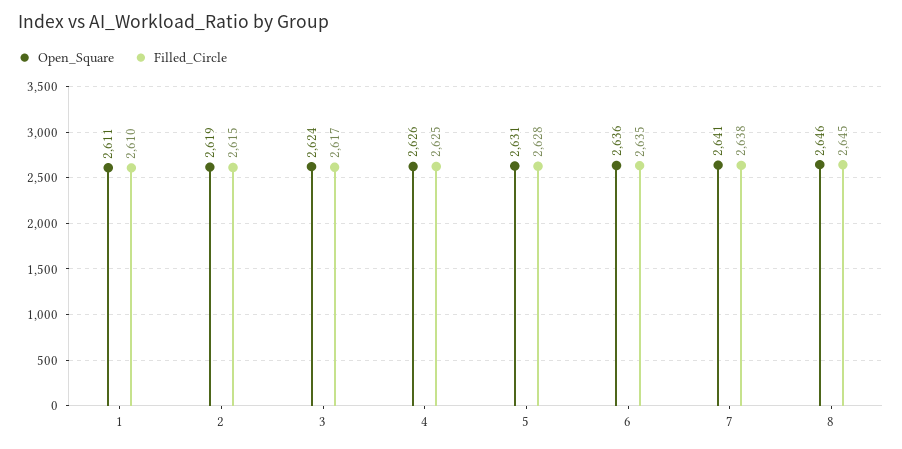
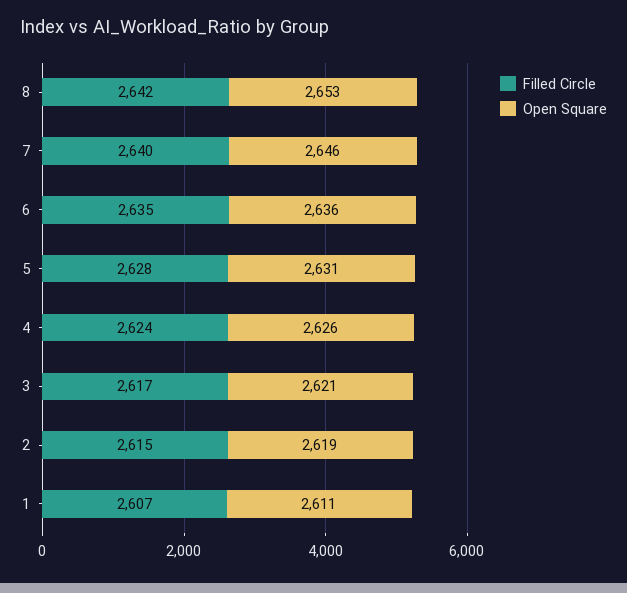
Filled_Circle, 1: 2610 -> 2607
Open_Square, 3: 2624 -> 2621
Filled_Circle, 4: 2625 -> 2624
Open_Square, 7: 2641 -> 2646
Filled_Circle, 7: 2638 -> 2640
Open_Square, 8: 2646 -> 2653
Filled_Circle, 8: 2645 -> 2642

